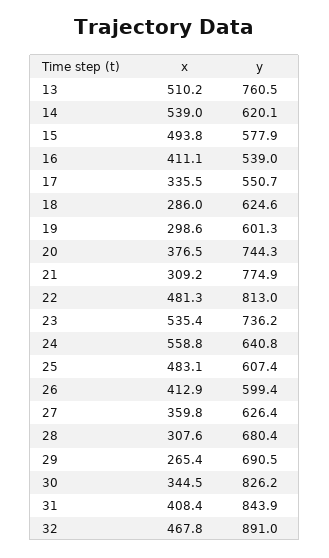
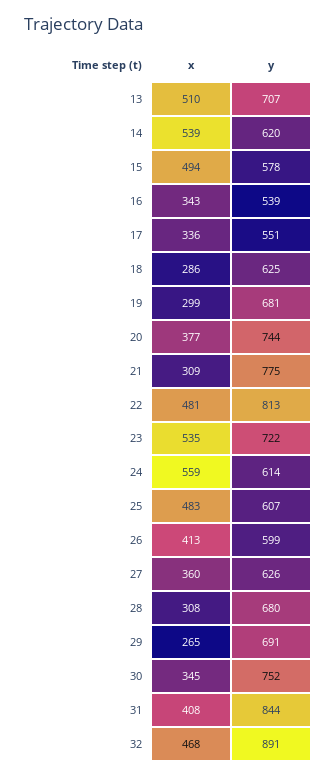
y, 13: 760.5 -> 707
x, 16: 411.1 -> 343
y, 19: 601.3 -> 681
y, 23: 736.2 -> 722
y, 24: 640.8 -> 614
y, 30: 826.2 -> 752

